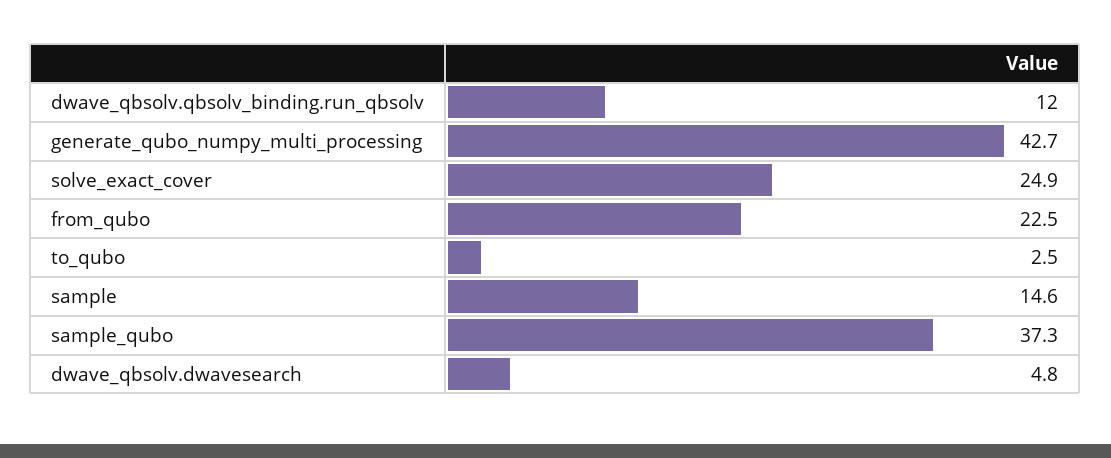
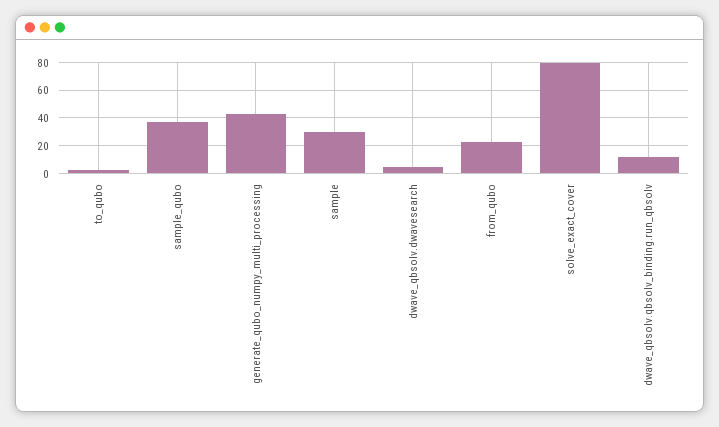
solve_exact_cover: 24.9 -> 80
sample: 14.6 -> 30

